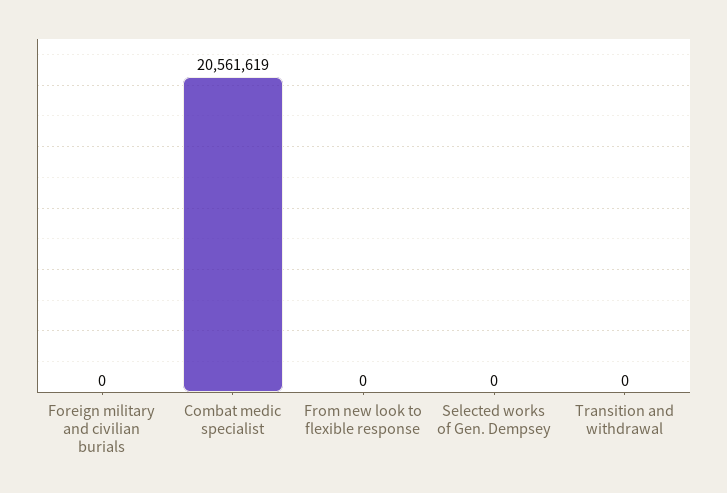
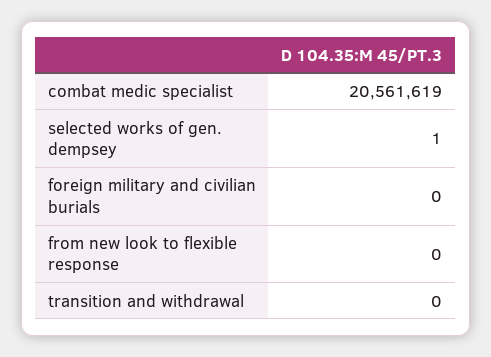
Selected works of Gen. Dempsey: 0 -> 1

